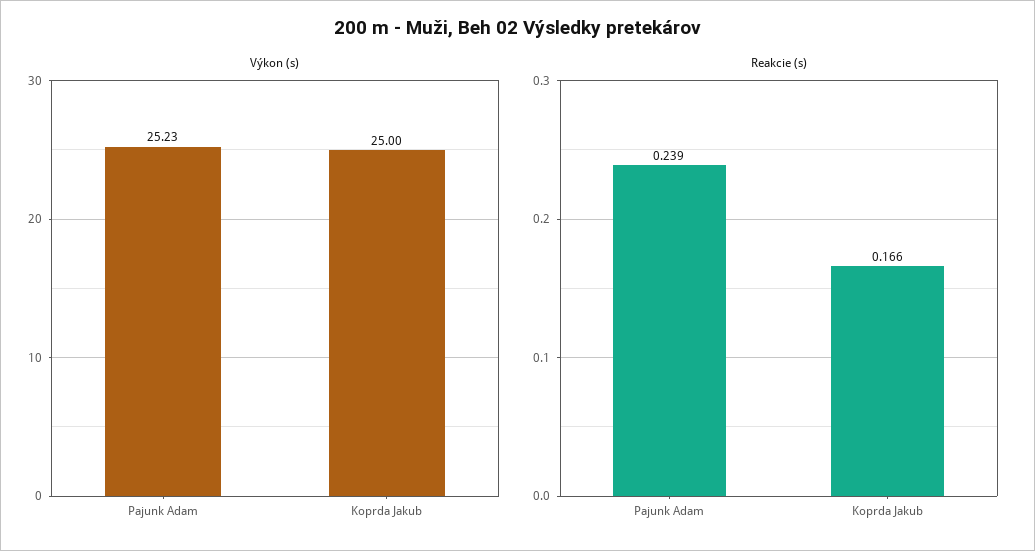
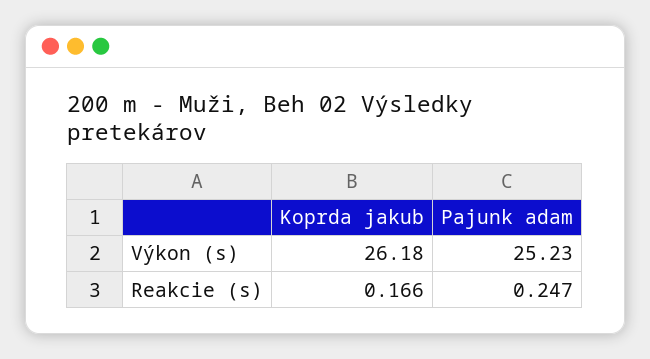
Výkon (s), Koprda Jakub: 25 -> 26.18
Reakcie (s), Pajunk Adam: 0.239 -> 0.247

